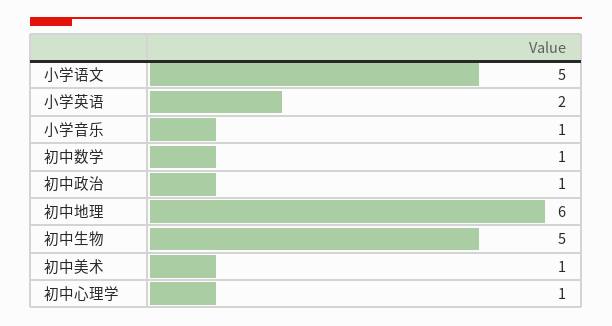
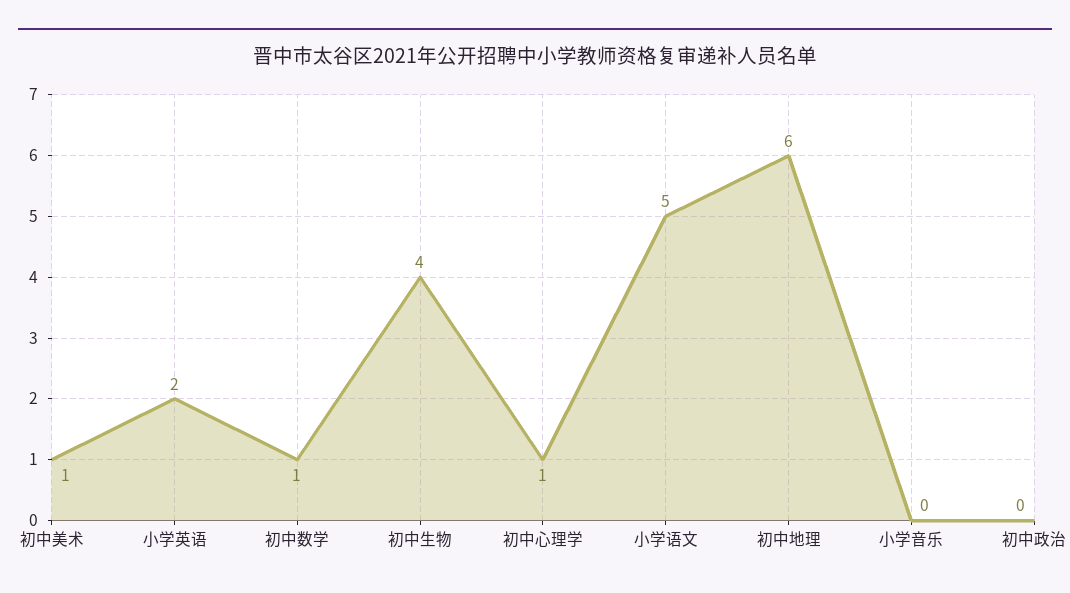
小学音乐: 1 -> 0
初中政治: 1 -> 0
初中生物: 5 -> 4

